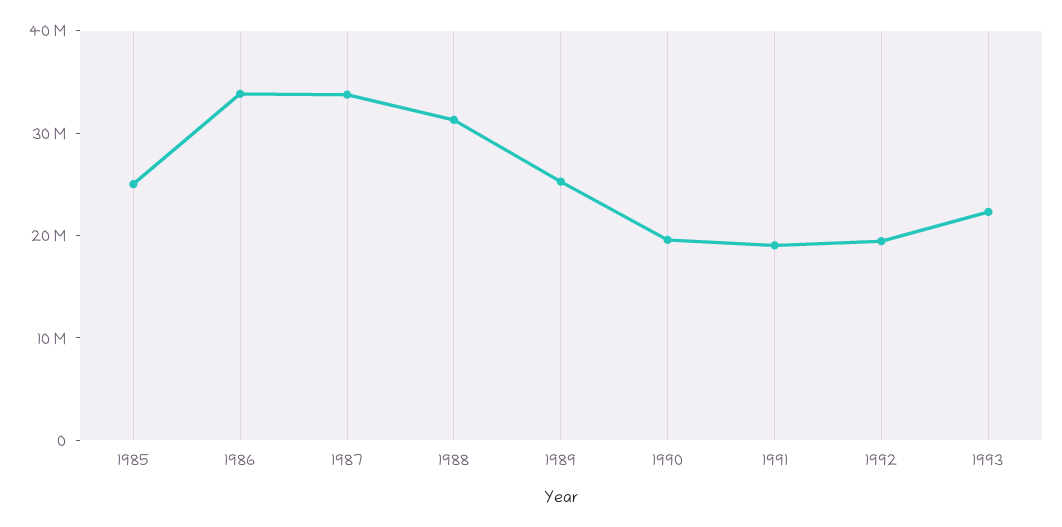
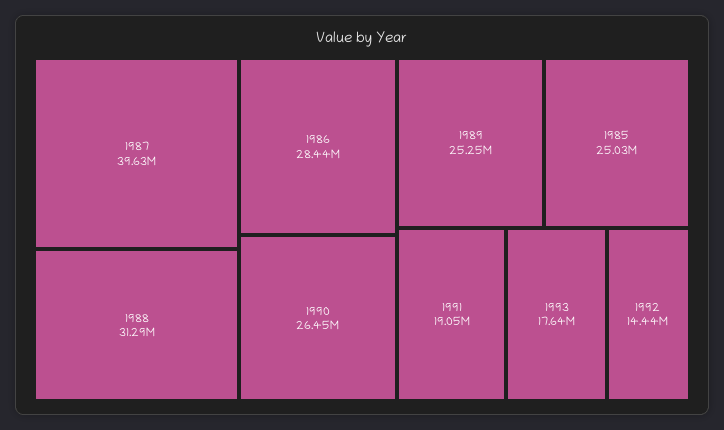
1986: 34000000 -> 28440000
1987: 34000000 -> 39630000
1990: 20000000 -> 26450000
1992: 20000000 -> 14440000
1993: 22000000 -> 17640000

